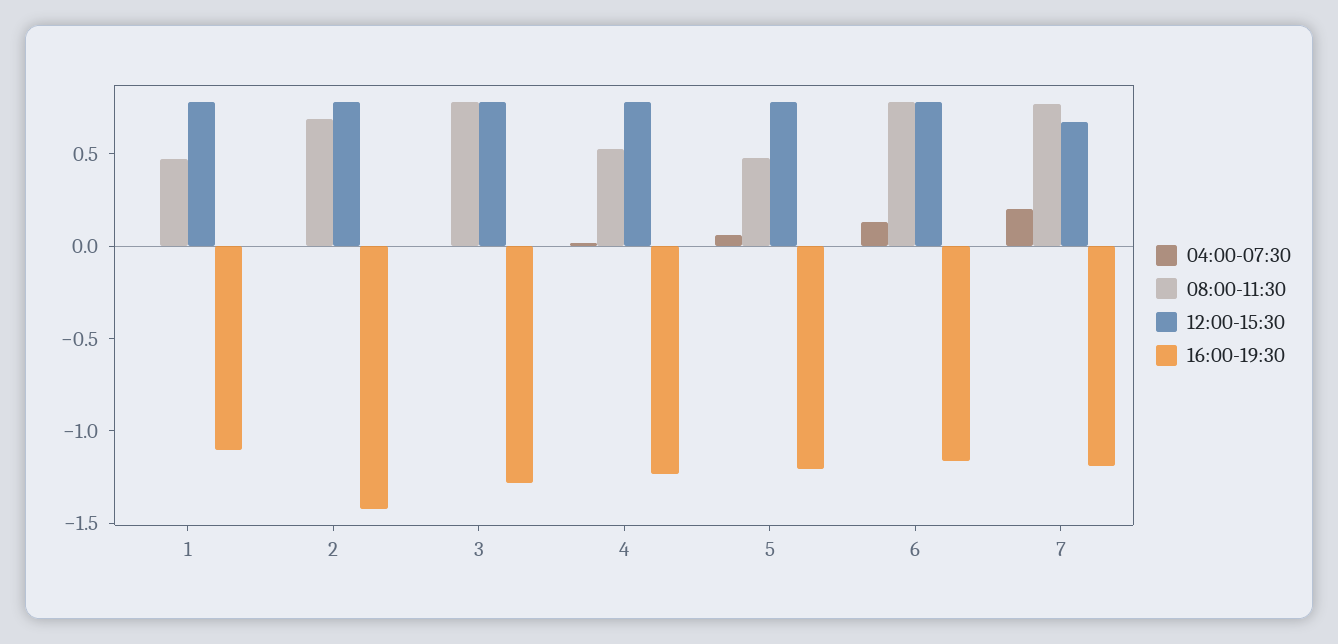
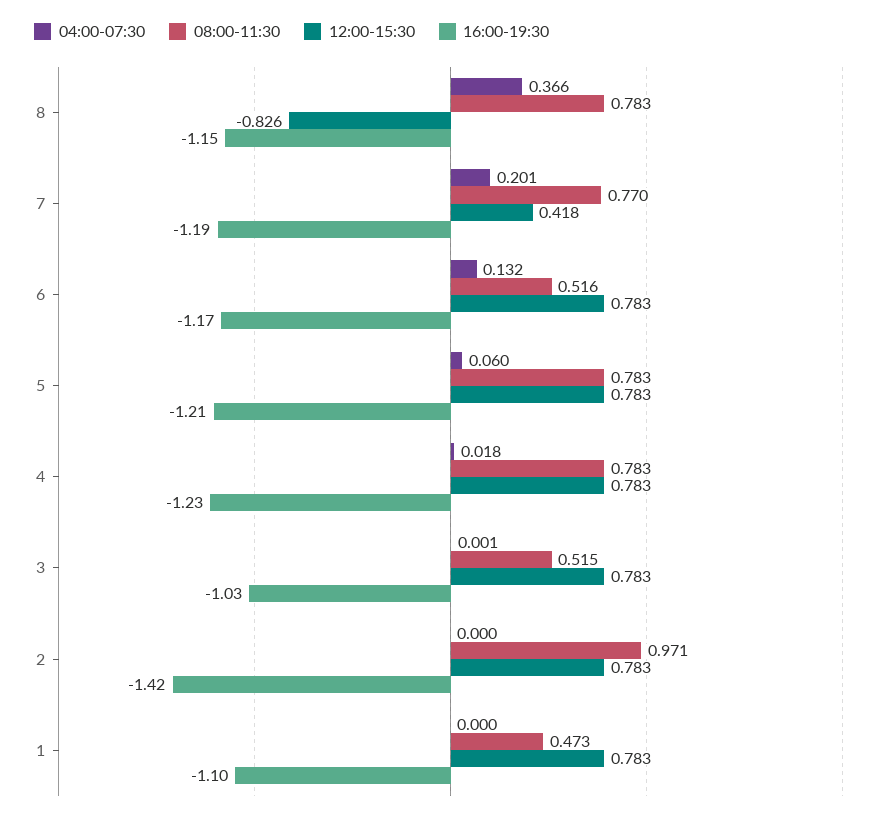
08:00-11:30, 2: 0.7 -> 0.971
08:00-11:30, 3: 0.8 -> 0.515
16:00-19:30, 3: -1.3 -> -1.03
08:00-11:30, 4: 0.5 -> 0.783
08:00-11:30, 5: 0.5 -> 0.783
08:00-11:30, 6: 0.8 -> 0.516
12:00-15:30, 7: 0.7 -> 0.418
04:00-07:30, 8: none -> 0.366
08:00-11:30, 8: none -> 0.783
12:00-15:30, 8: none -> -0.826
16:00-19:30, 8: none -> -1.15

